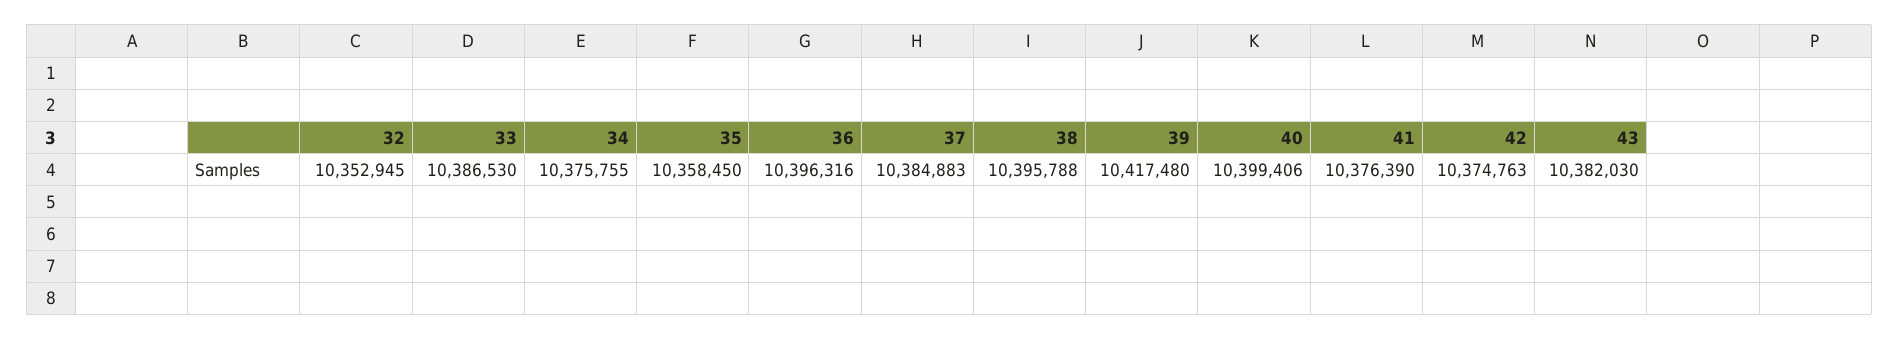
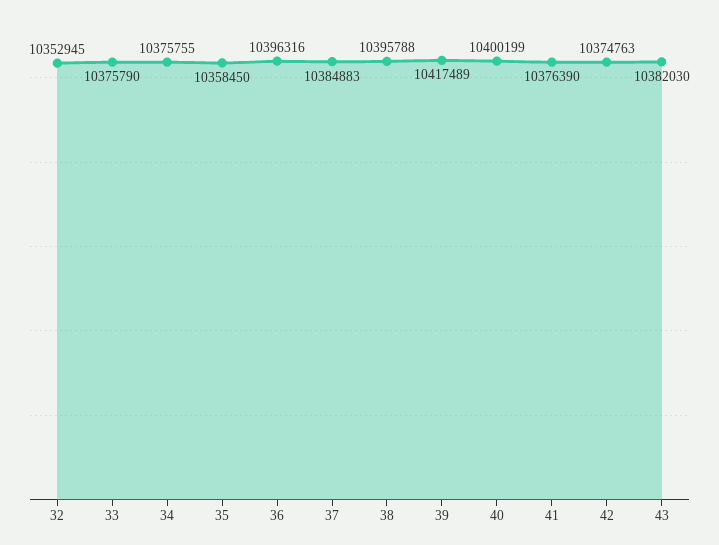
33: 10386530 -> 10375790
39: 10417480 -> 10417489
40: 10399406 -> 10400199

